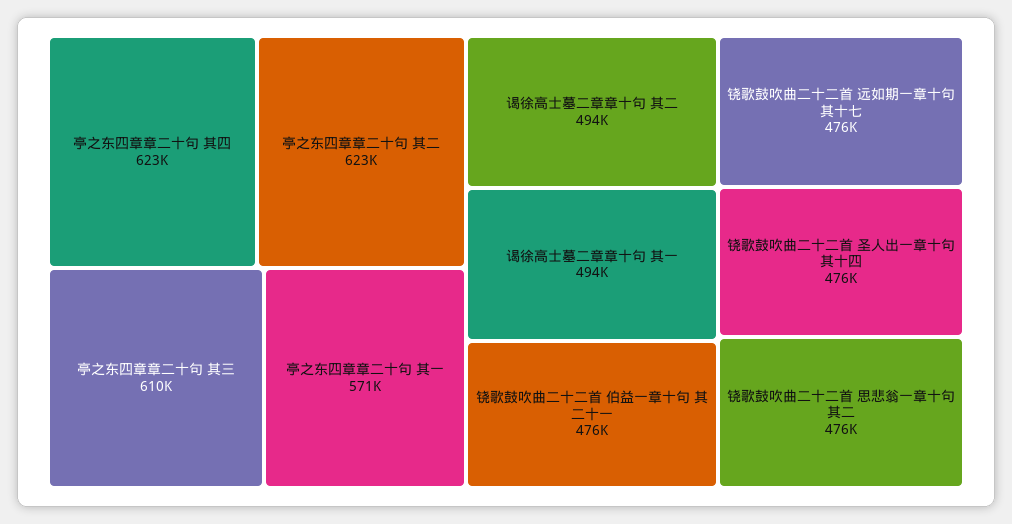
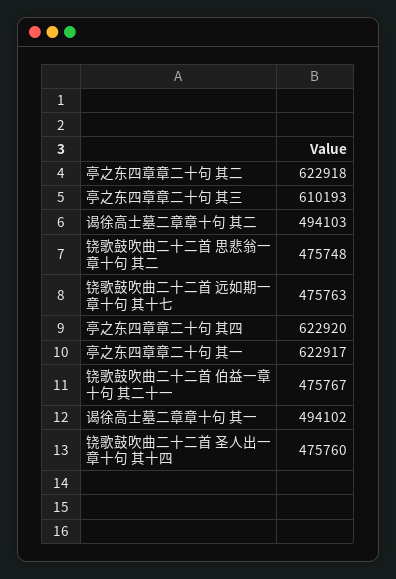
亭之东四章章二十句 其一: 571000 -> 622917

